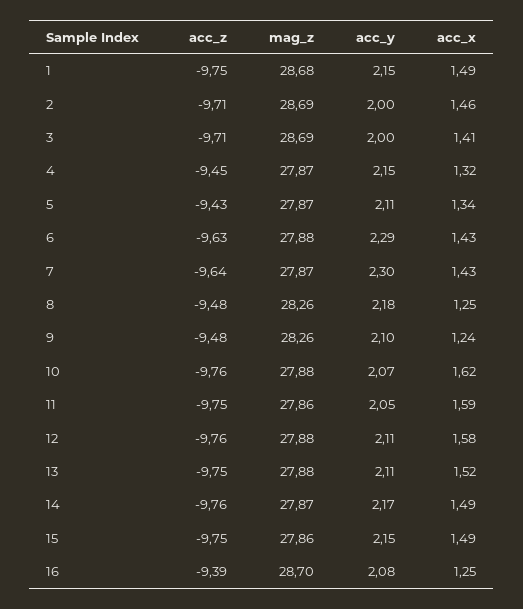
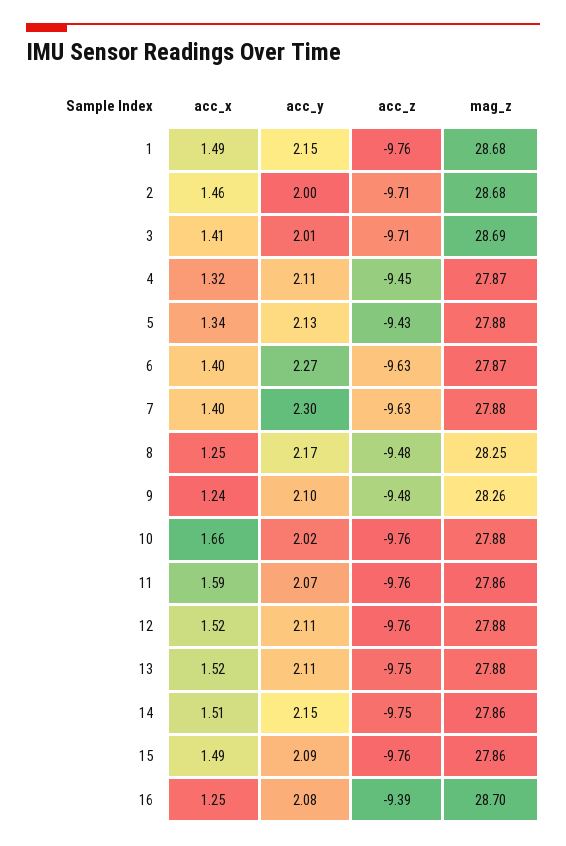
acc_z, 1: -9.75 -> -9.76
mag_z, 2: 28.69 -> 28.68
acc_y, 3: 2 -> 2.01
acc_y, 4: 2.15 -> 2.11
mag_z, 5: 27.87 -> 27.88
acc_y, 5: 2.11 -> 2.13
mag_z, 6: 27.88 -> 27.87
acc_y, 6: 2.29 -> 2.27
acc_x, 6: 1.43 -> 1.4
acc_z, 7: -9.64 -> -9.63
mag_z, 7: 27.87 -> 27.88
acc_x, 7: 1.43 -> 1.4
mag_z, 8: 28.26 -> 28.25
acc_y, 8: 2.18 -> 2.17
acc_y, 10: 2.07 -> 2.02
acc_x, 10: 1.62 -> 1.66
acc_z, 11: -9.75 -> -9.76
acc_y, 11: 2.05 -> 2.07
acc_x, 12: 1.58 -> 1.52
acc_z, 14: -9.76 -> -9.75
mag_z, 14: 27.87 -> 27.86
acc_y, 14: 2.17 -> 2.15
acc_x, 14: 1.49 -> 1.51
acc_z, 15: -9.75 -> -9.76
acc_y, 15: 2.15 -> 2.09

